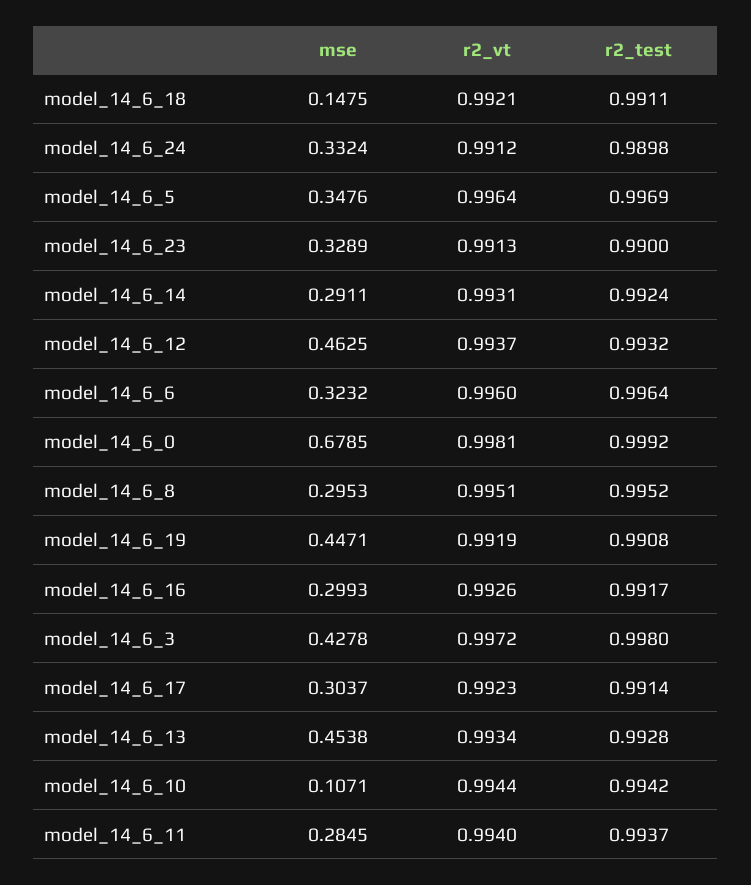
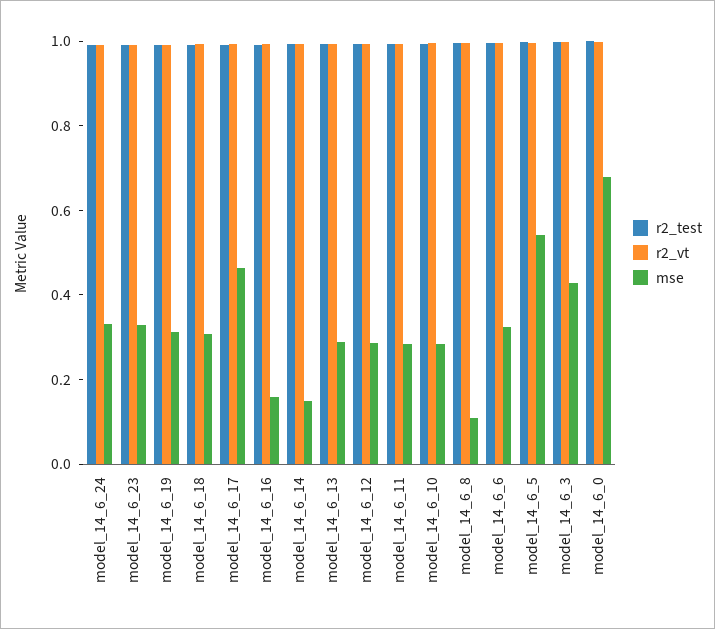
mse, model_14_6_18: 0.1475 -> 0.3
mse, model_14_6_5: 0.3476 -> 0.55
mse, model_14_6_14: 0.2911 -> 0.15
mse, model_14_6_12: 0.4625 -> 0.3
mse, model_14_6_8: 0.2953 -> 0.1
mse, model_14_6_19: 0.4471 -> 0.3
mse, model_14_6_16: 0.2993 -> 0.15
mse, model_14_6_17: 0.3037 -> 0.45
mse, model_14_6_13: 0.4538 -> 0.3
mse, model_14_6_10: 0.1071 -> 0.3

